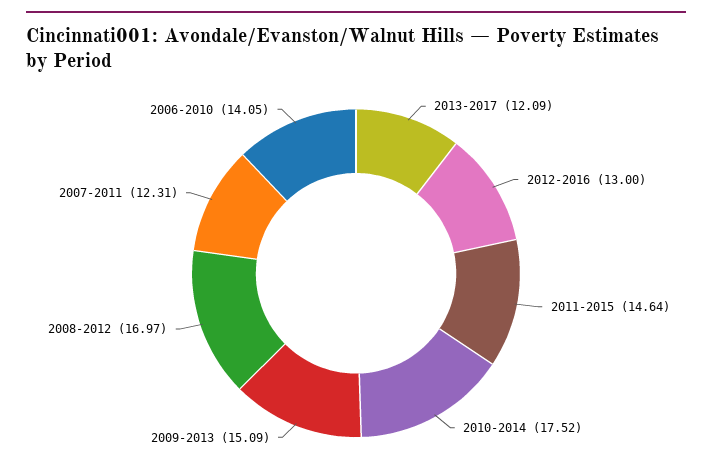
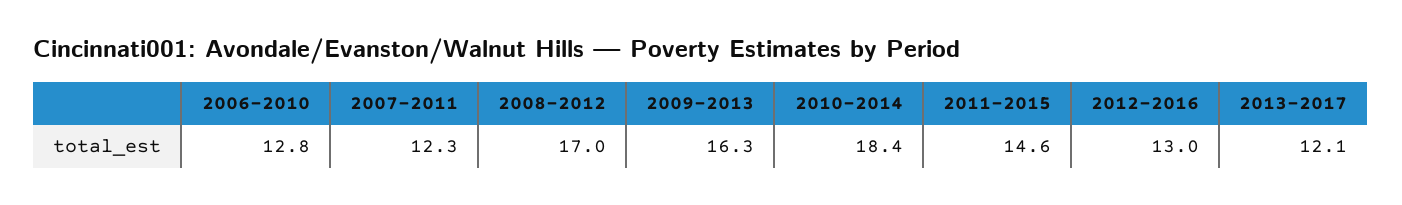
2010-2014: 17.52 -> 18.4
2009-2013: 15.09 -> 16.3
2006-2010: 14.05 -> 12.8

